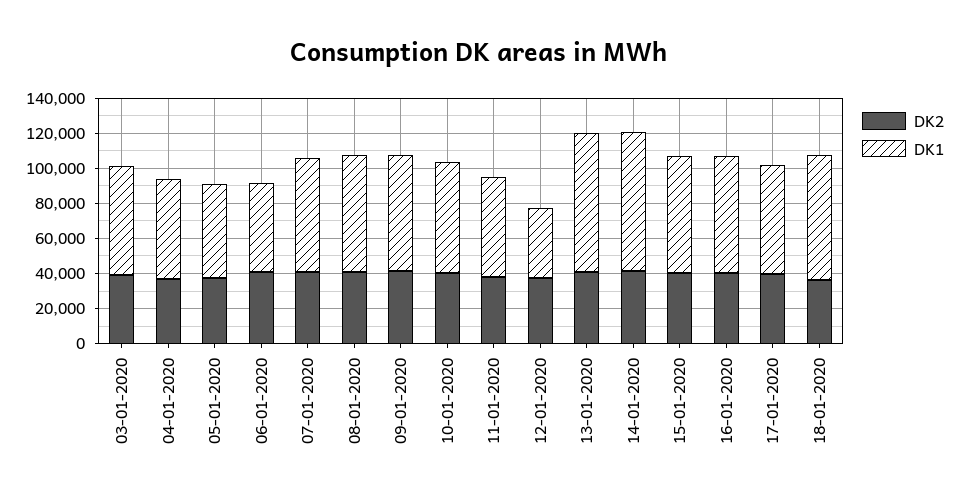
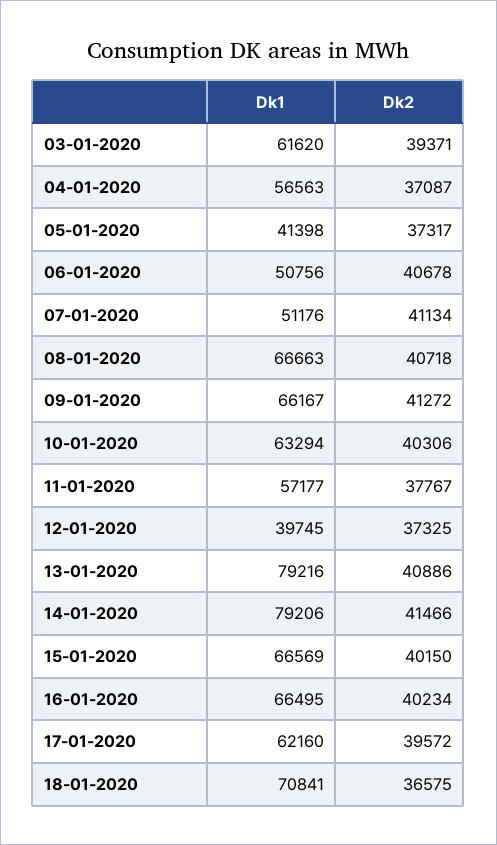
DK1, 05-01-2020: 55000 -> 41398
DK1, 07-01-2020: 65000 -> 51176

